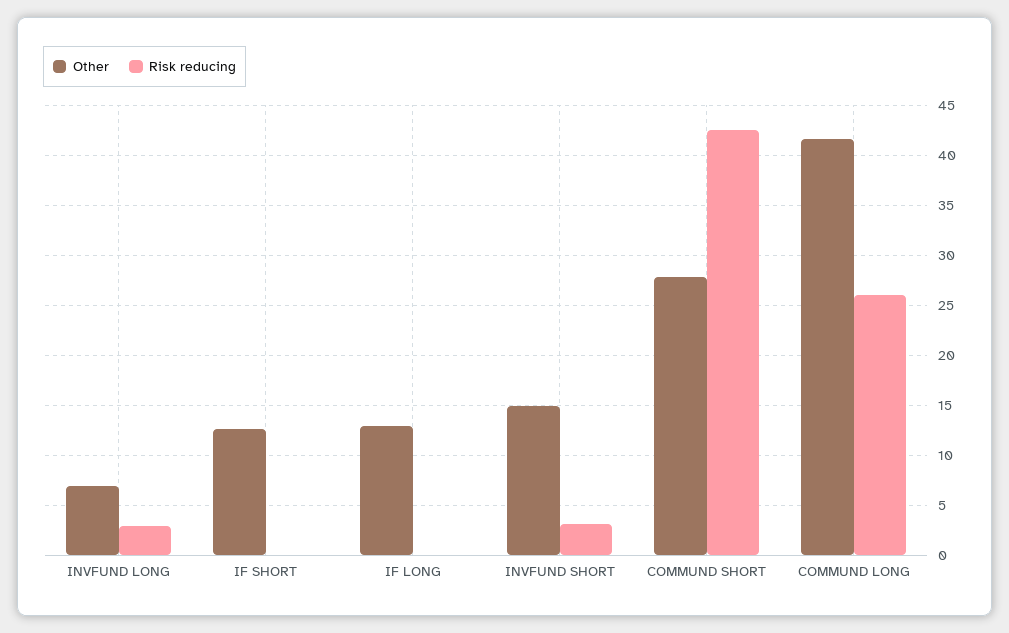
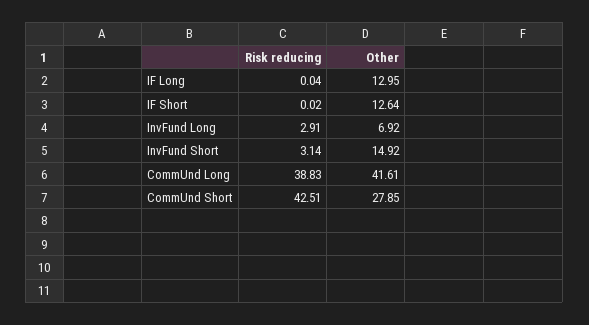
Risk reducing, COMMUND LONG: 26 -> 38.83

